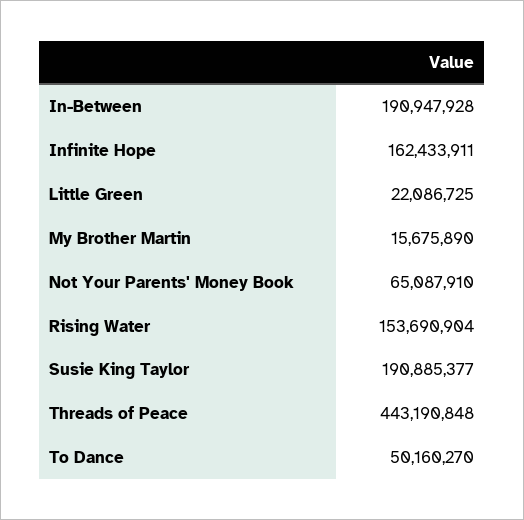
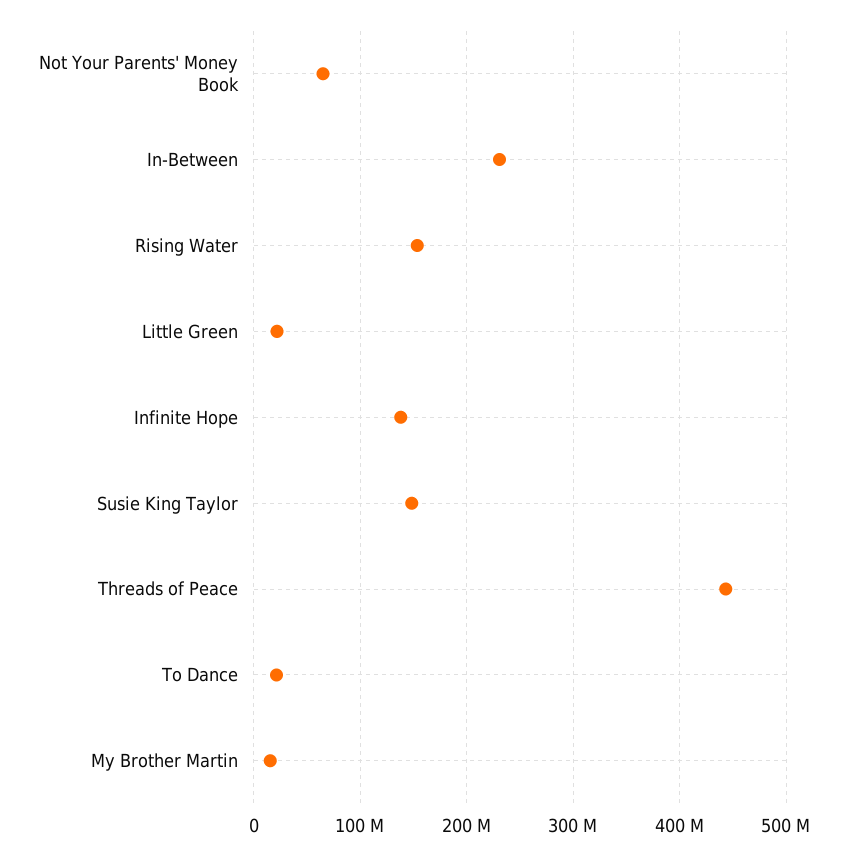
In-Between: 190947928 -> 230000000
Infinite Hope: 162433911 -> 140000000
Susie King Taylor: 190885377 -> 150000000
To Dance: 50160270 -> 20000000

